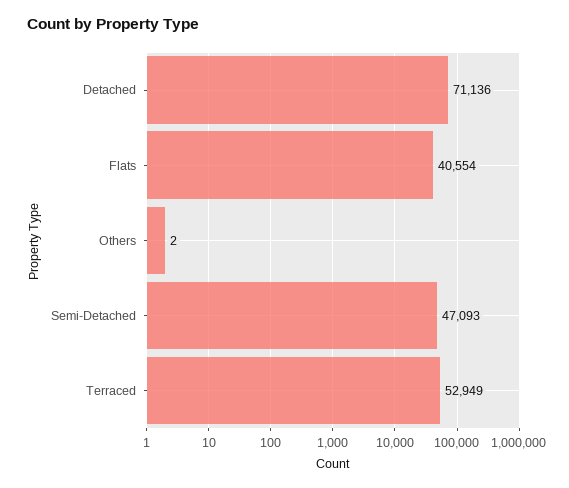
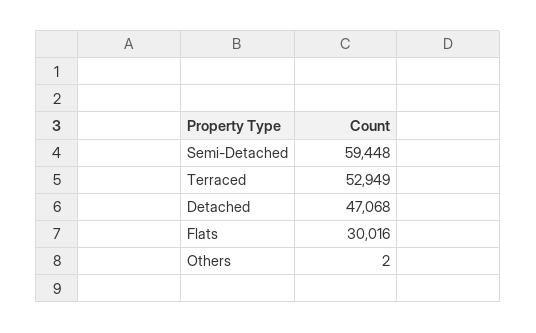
Detached: 71136 -> 47068
Flats: 40554 -> 30016
Semi-Detached: 47093 -> 59448

